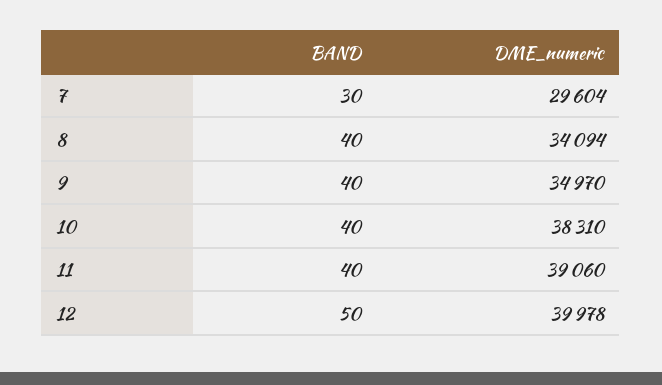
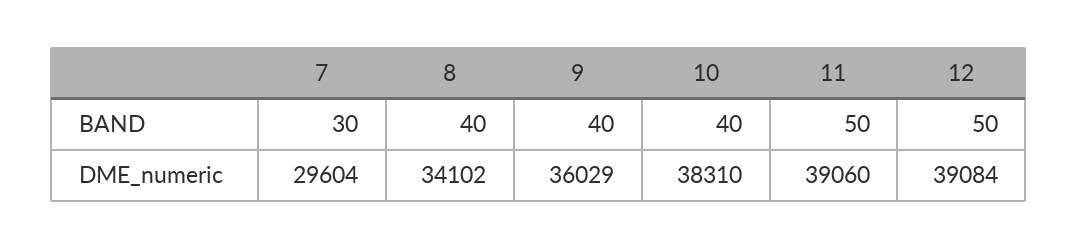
DME_numeric, 8: 34094 -> 34102
DME_numeric, 9: 34970 -> 36029
BAND, 11: 40 -> 50
DME_numeric, 12: 39978 -> 39084

